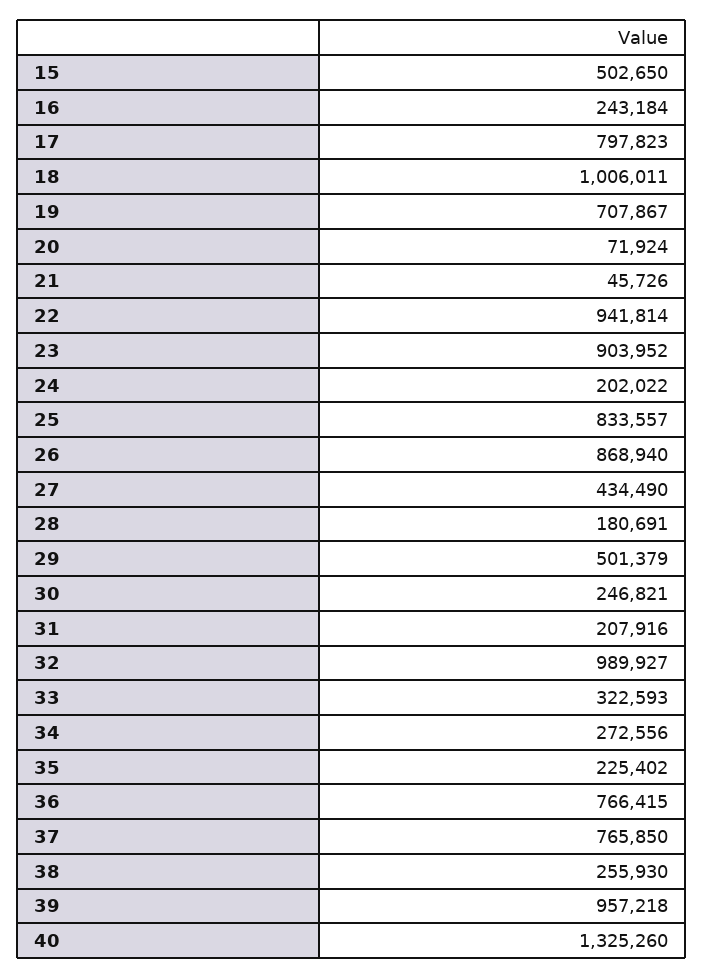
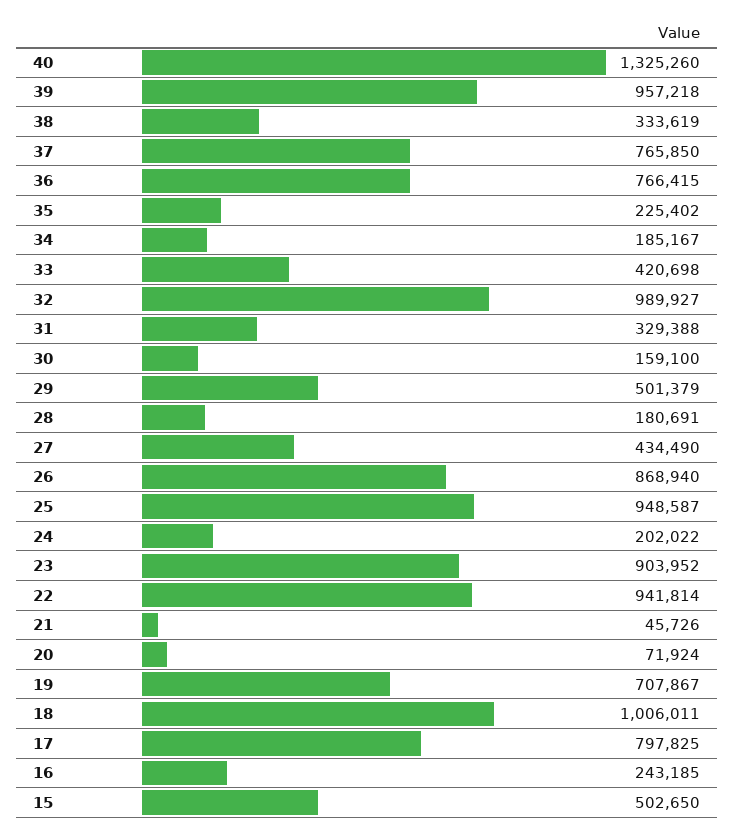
16: 243184 -> 243185
17: 797823 -> 797825
25: 833557 -> 948587
30: 246821 -> 159100
31: 207916 -> 329388
33: 322593 -> 420698
34: 272556 -> 185167
38: 255930 -> 333619

